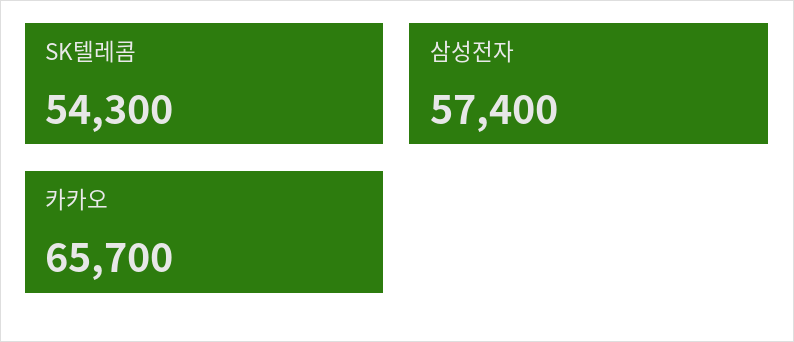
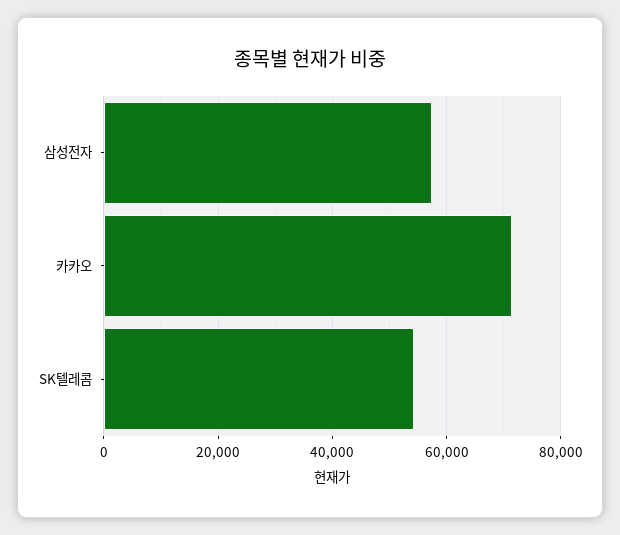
카카오: 65700 -> 72000

